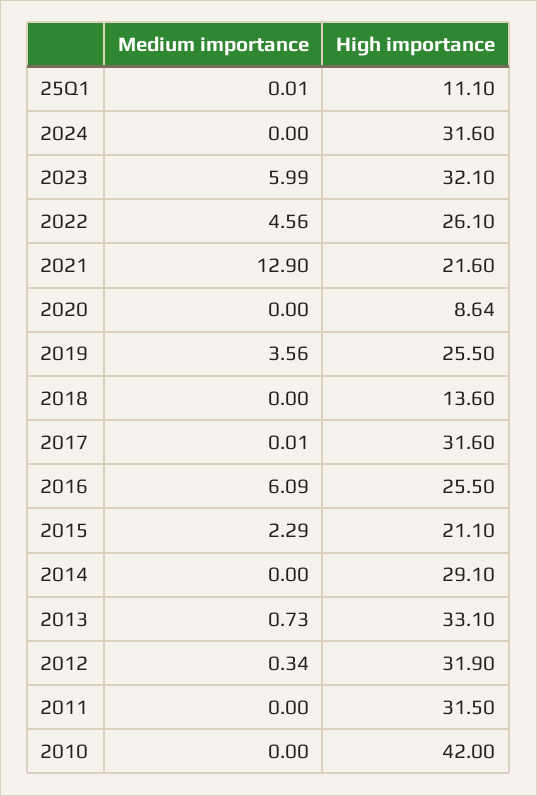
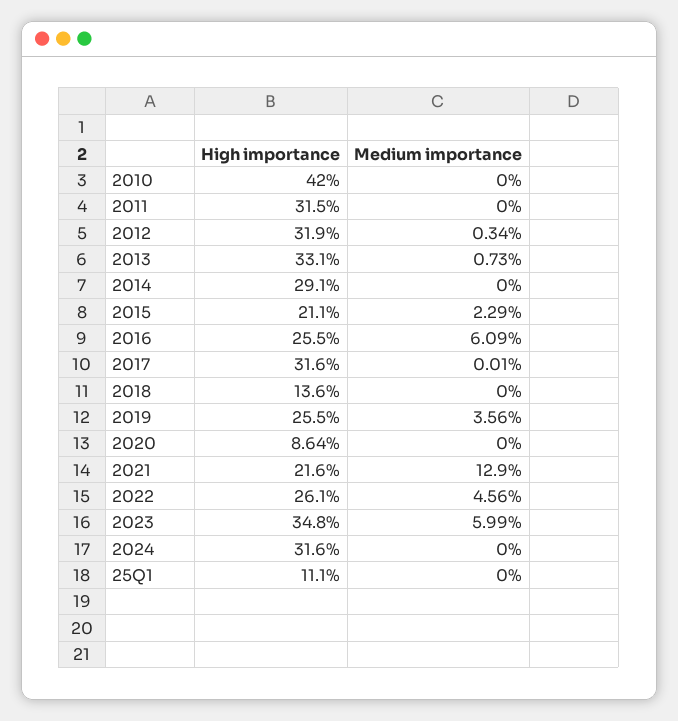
Medium importance, 25Q1: 0.01 -> 0
High importance, 2023: 32.1 -> 34.8

